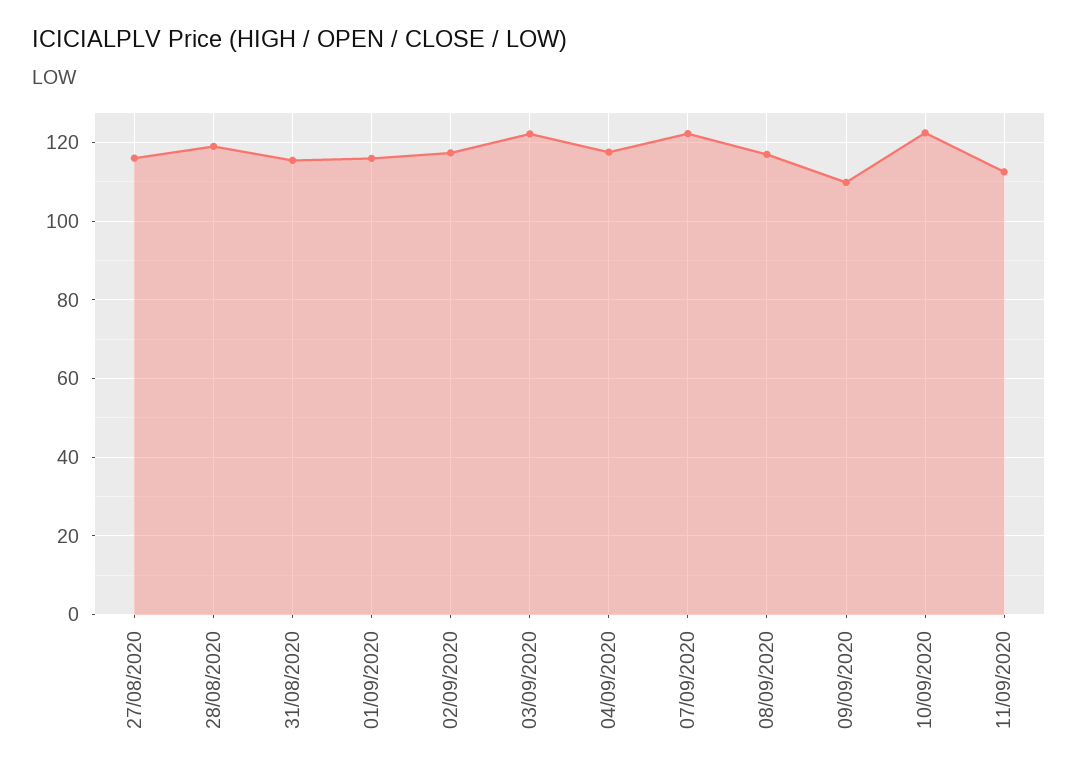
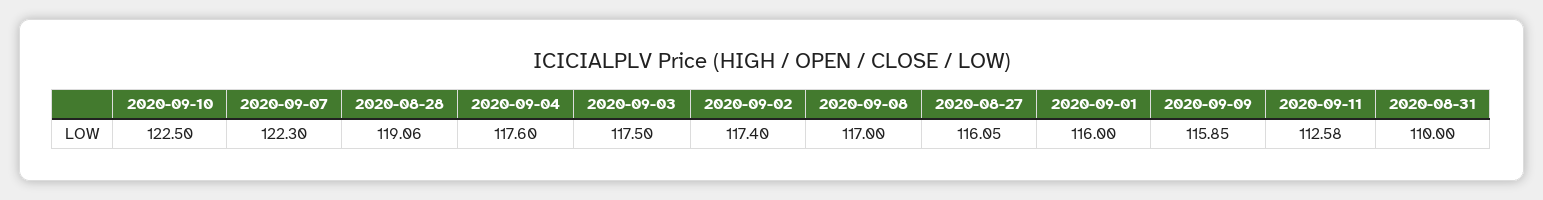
31/08/2020: 116 -> 110
03/09/2020: 122 -> 117.5
09/09/2020: 110 -> 115.85

